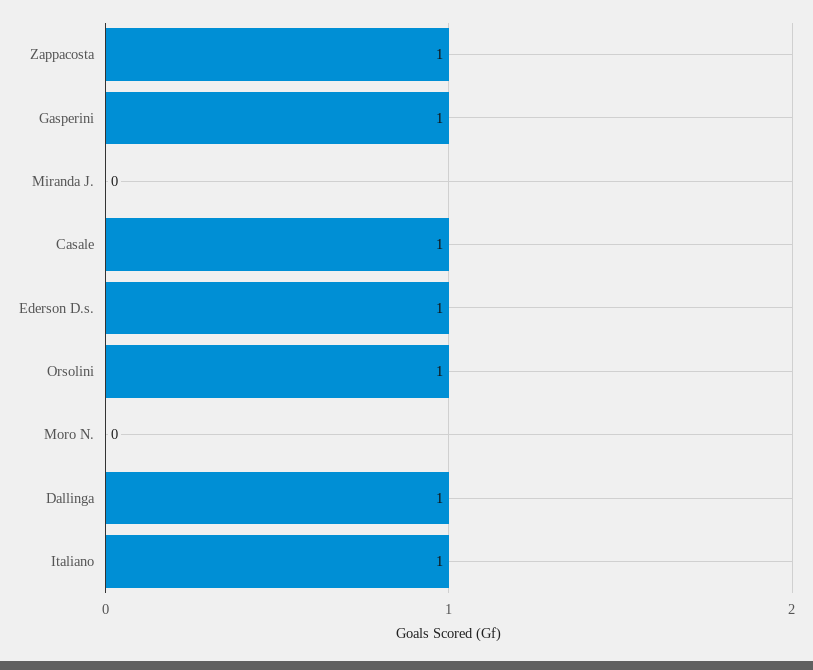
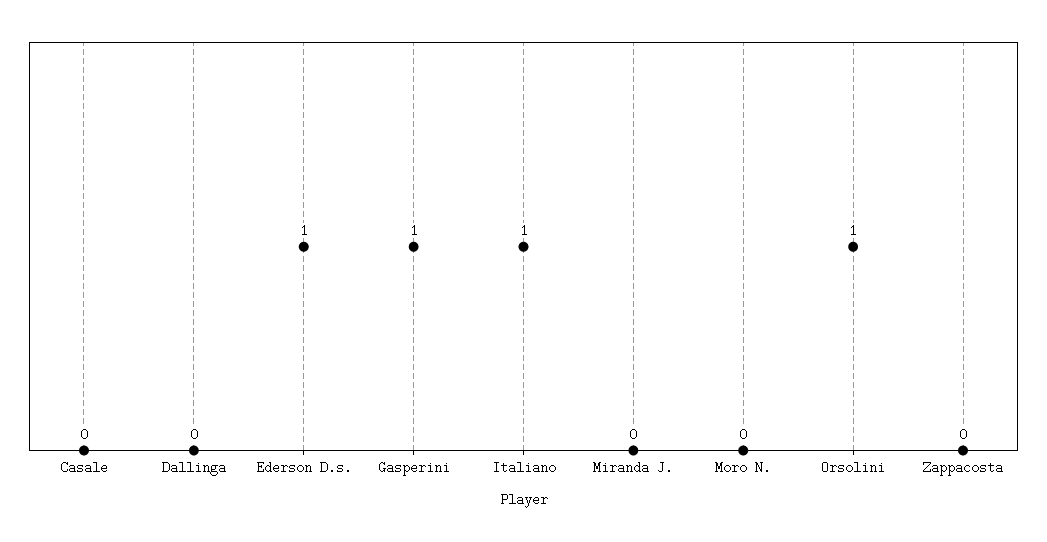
Zappacosta: 1 -> 0
Casale: 1 -> 0
Dallinga: 1 -> 0

